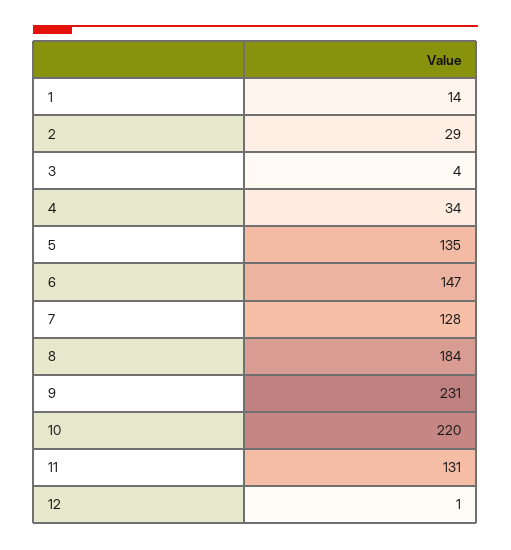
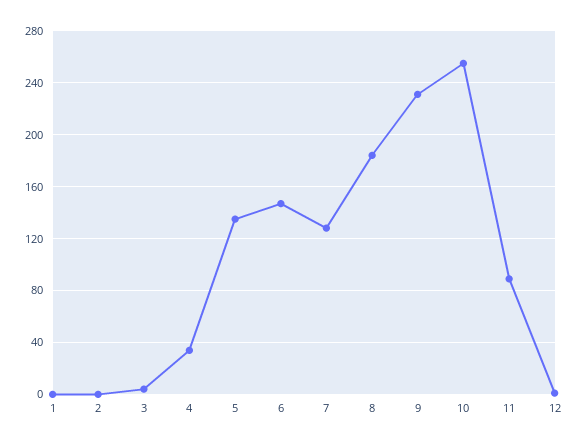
1: 14 -> 0
2: 29 -> 0
10: 220 -> 255
11: 131 -> 90

